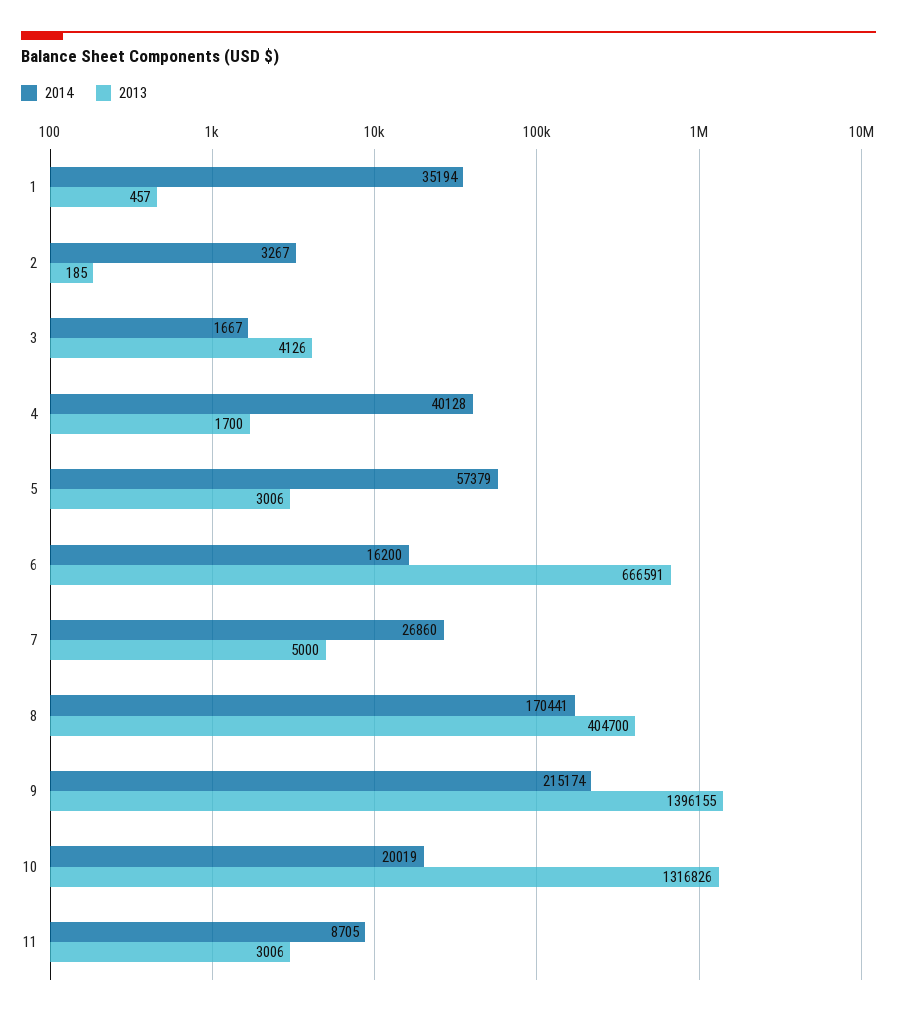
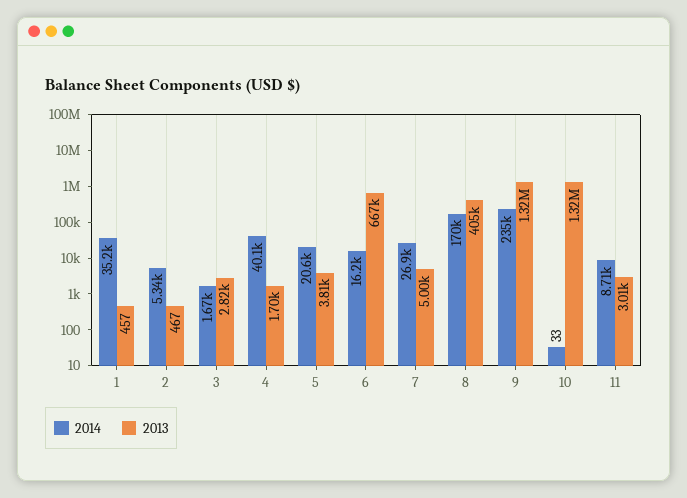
2014, 2: 3267 -> 5340
2013, 2: 185 -> 467
2013, 3: 4126 -> 2820
2014, 5: 57379 -> 20600
2013, 5: 3006 -> 3810
2014, 9: 215174 -> 235000
2013, 9: 1396155 -> 1320000
2014, 10: 20019 -> 33

